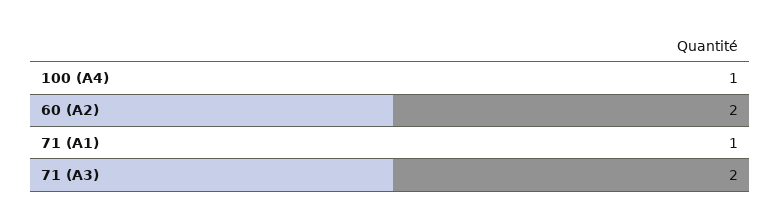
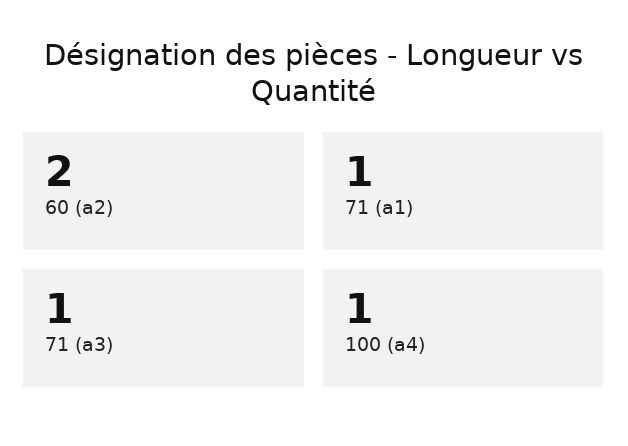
71 (A3): 2 -> 1

